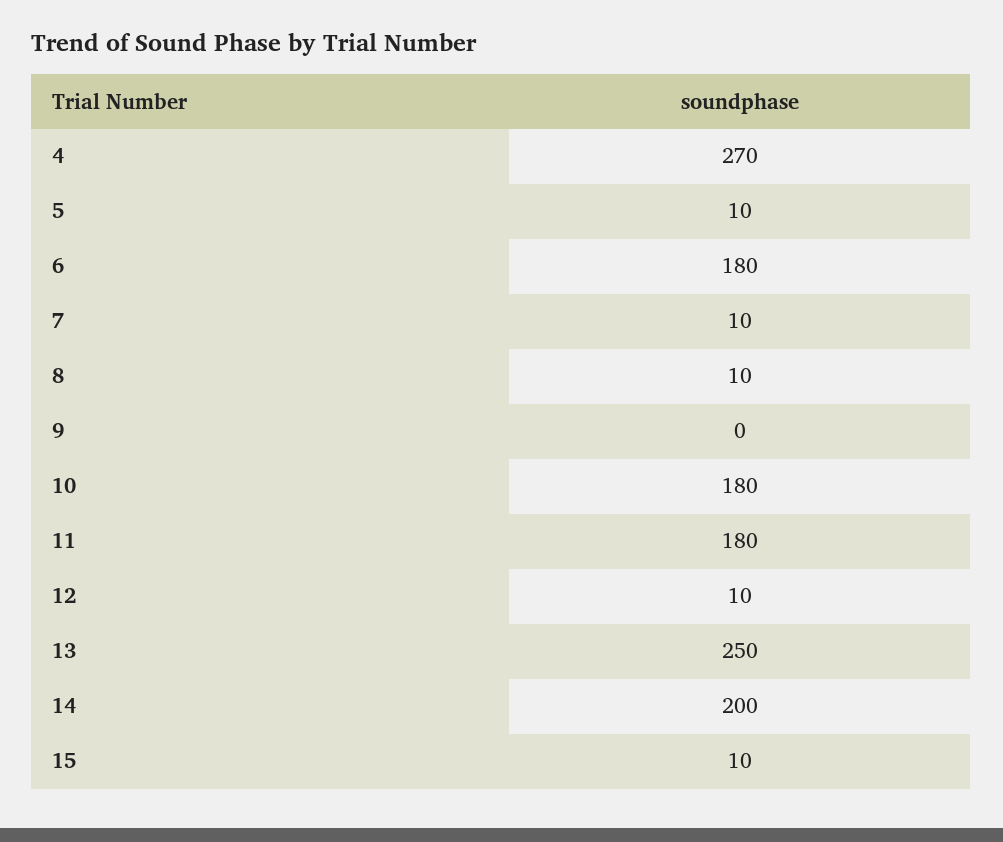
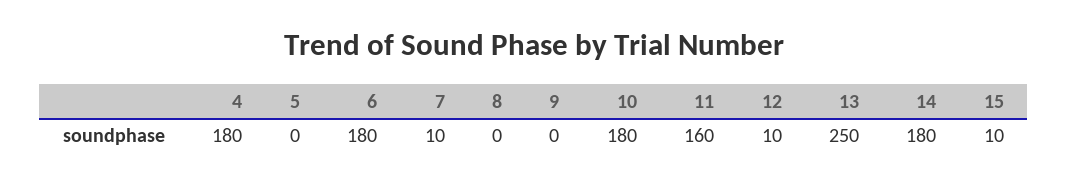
4: 270 -> 180
5: 10 -> 0
8: 10 -> 0
11: 180 -> 160
14: 200 -> 180

